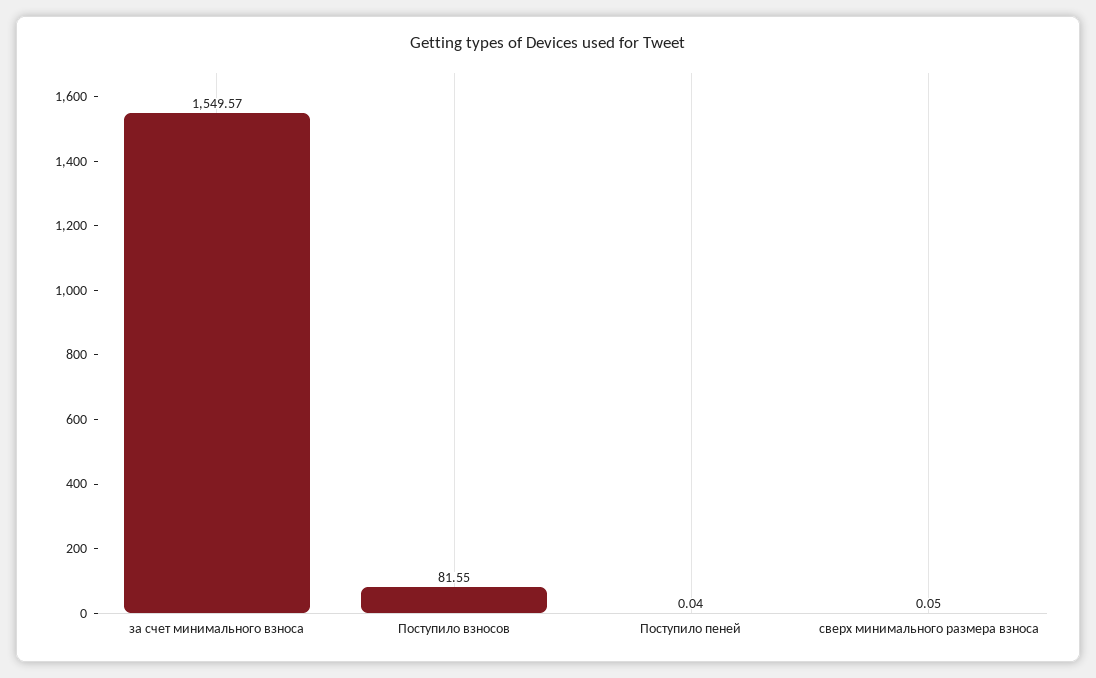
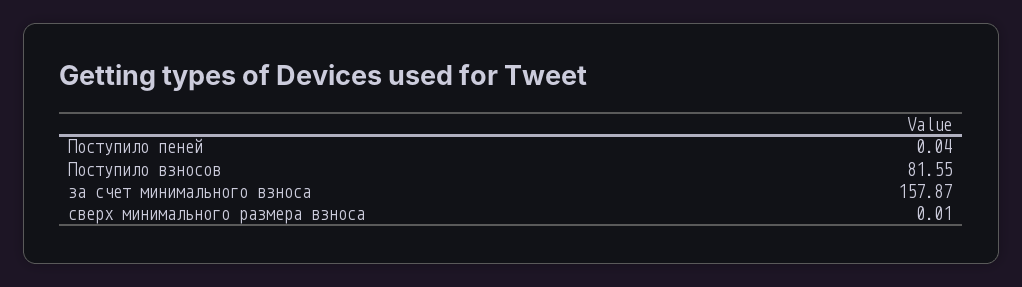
за счет минимального взноса: 1549.57 -> 157.87
сверх минимального размера взноса: 0.05 -> 0.01

